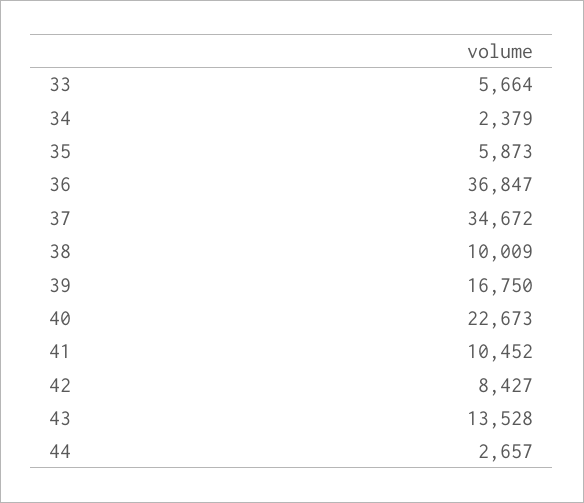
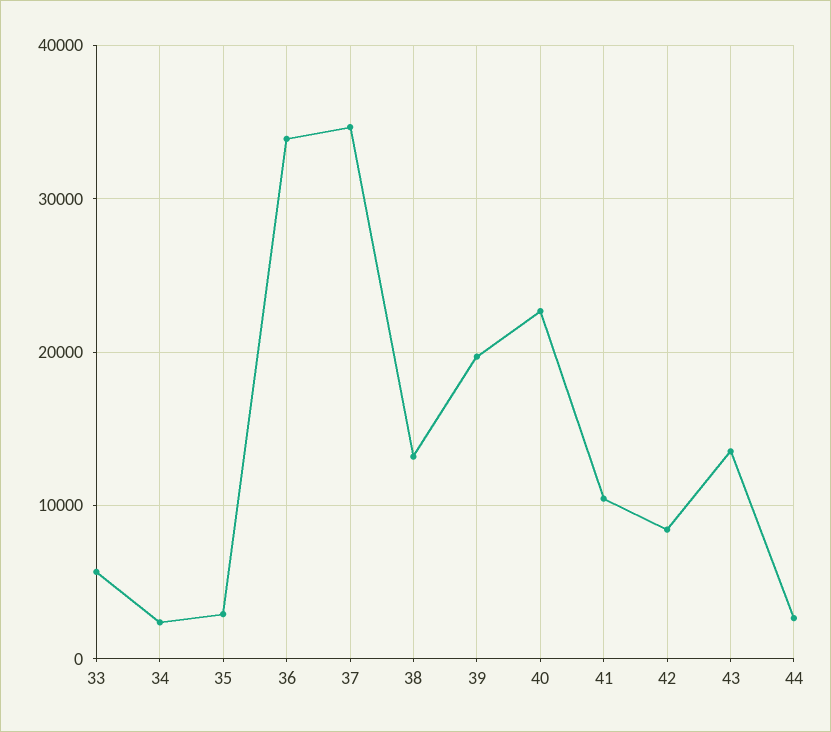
35: 5873 -> 3000
36: 36847 -> 34000
38: 10009 -> 13000
39: 16750 -> 20000

